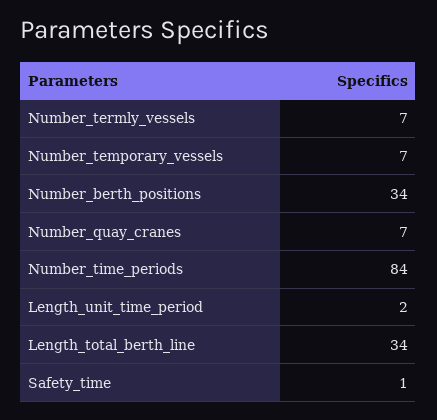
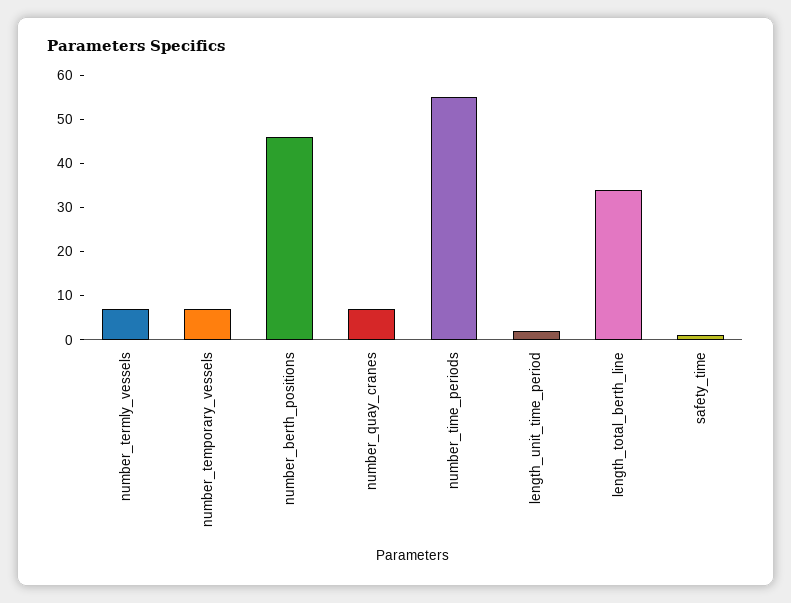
Number_berth_positions: 34 -> 45
Number_time_periods: 84 -> 55

